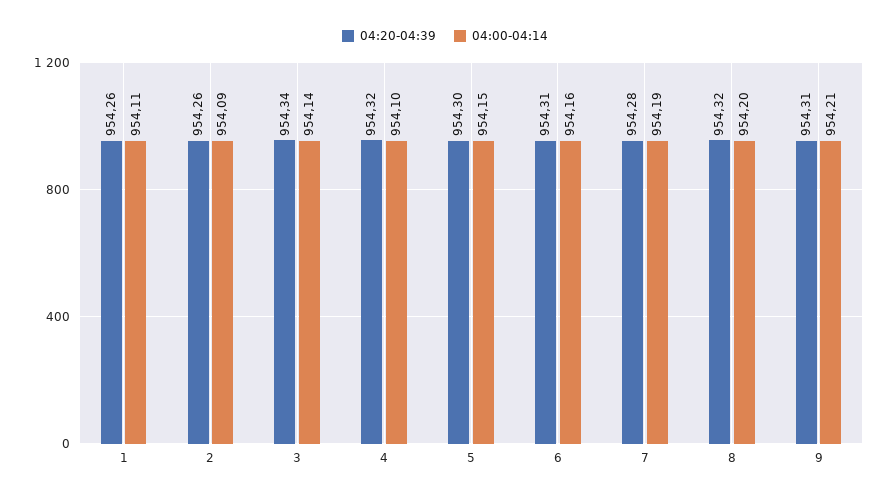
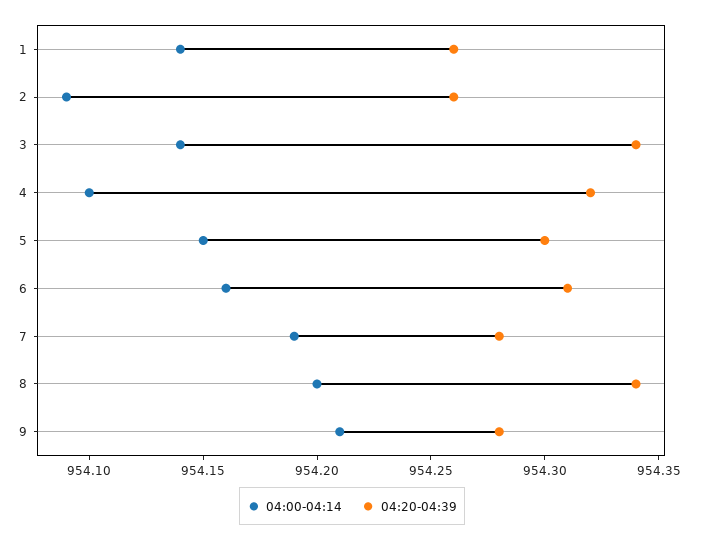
04:00-04:14, 1: 954.11 -> 954.14
04:20-04:39, 8: 954.32 -> 954.34
04:20-04:39, 9: 954.31 -> 954.28

